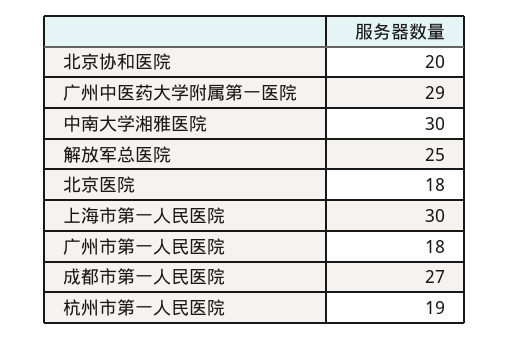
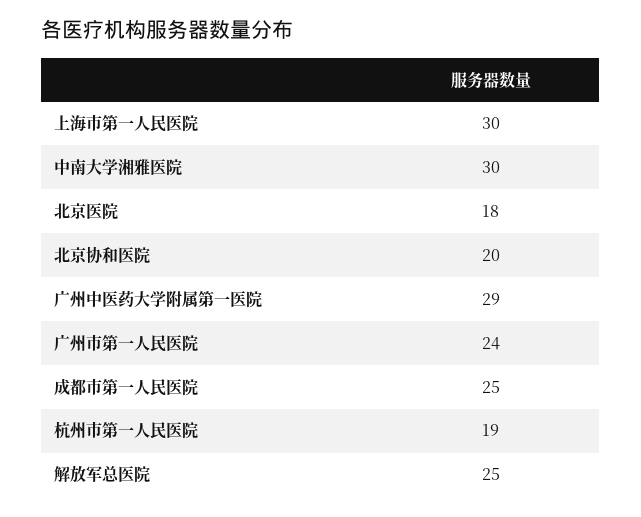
广州市第一人民医院: 18 -> 24
成都市第一人民医院: 27 -> 25

